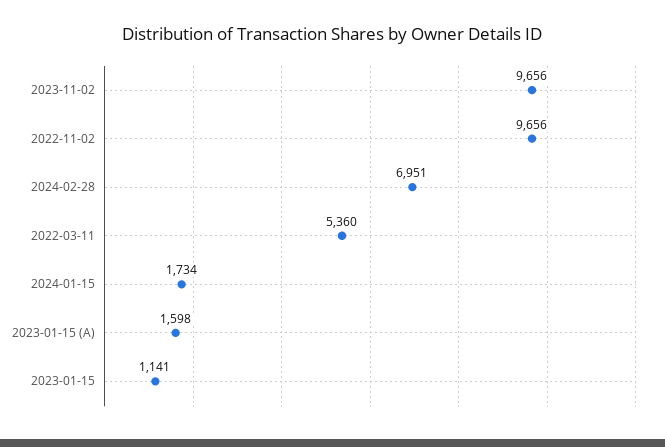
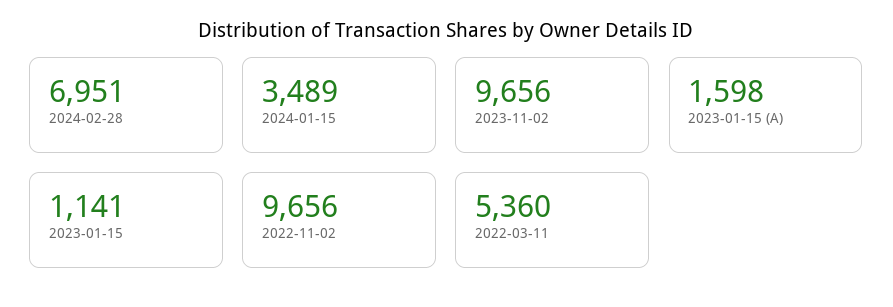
2024-01-15: 1734 -> 3489

